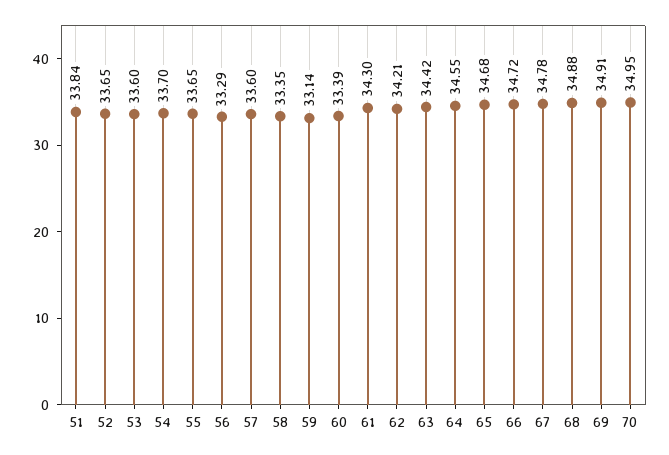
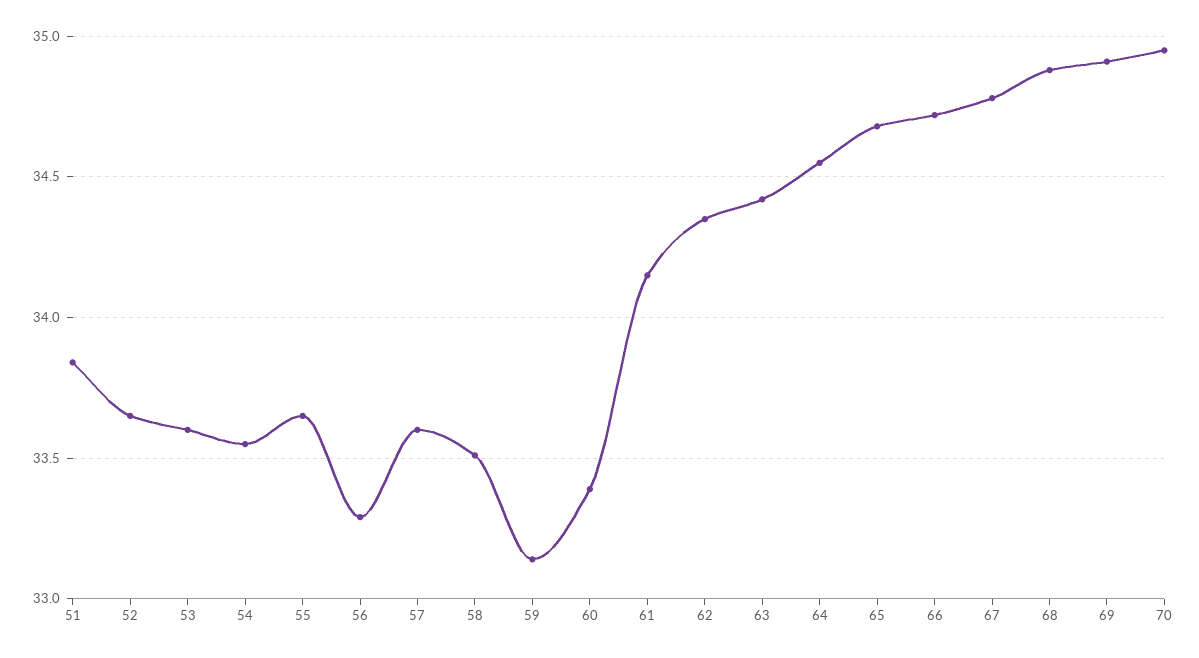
54: 33.7 -> 33.55
58: 33.35 -> 33.5
61: 34.3 -> 34.15
62: 34.21 -> 34.35

